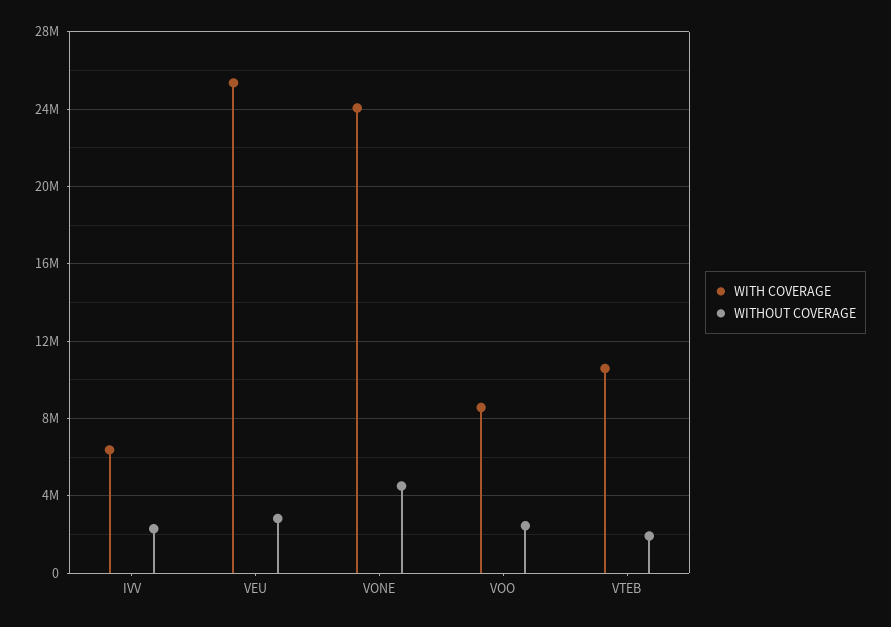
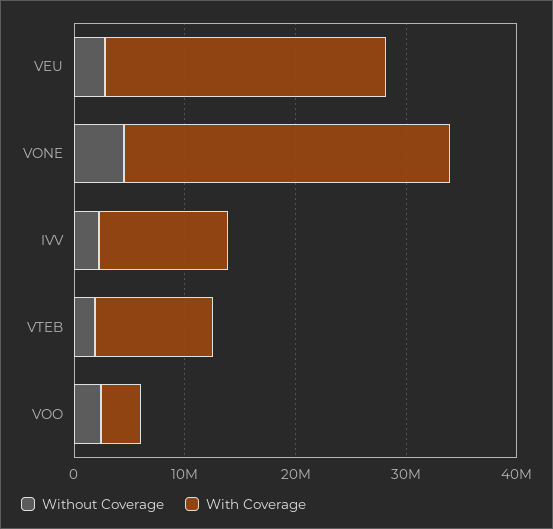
WITH COVERAGE, IVV: 6500000 -> 12000000
WITH COVERAGE, VONE: 24000000 -> 30000000
WITH COVERAGE, VOO: 8500000 -> 4000000

